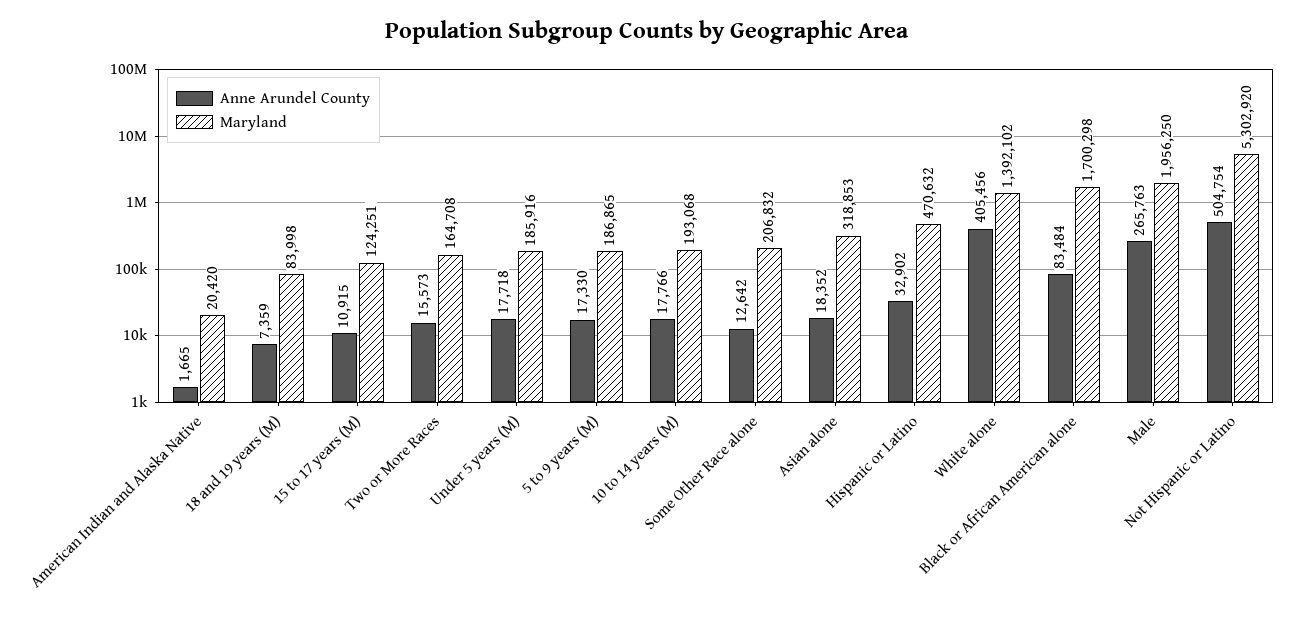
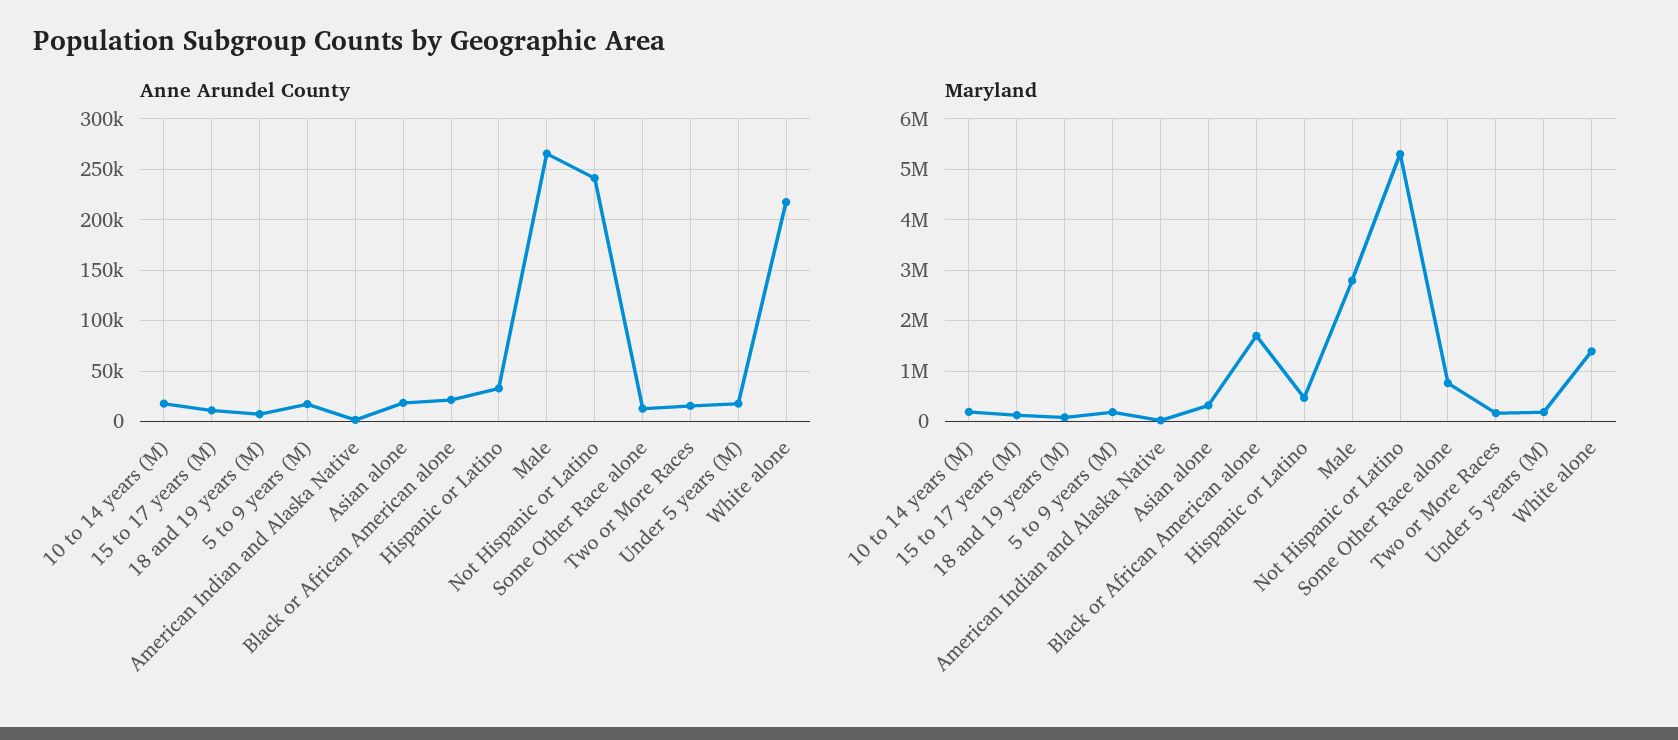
Maryland, Some Other Race alone: 206832 -> 800000
Anne Arundel County, White alone: 405456 -> 220000
Anne Arundel County, Black or African American alone: 83484 -> 20000
Maryland, Male: 1956250 -> 2800000
Anne Arundel County, Not Hispanic or Latino: 504754 -> 240000

